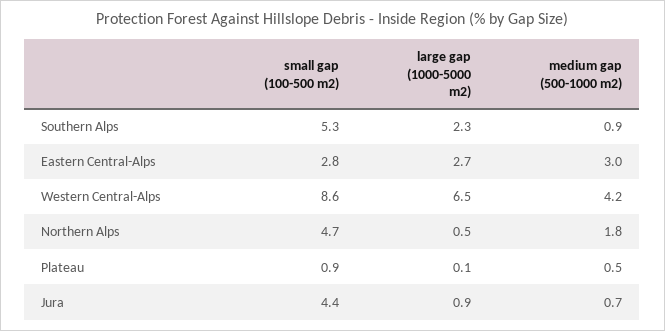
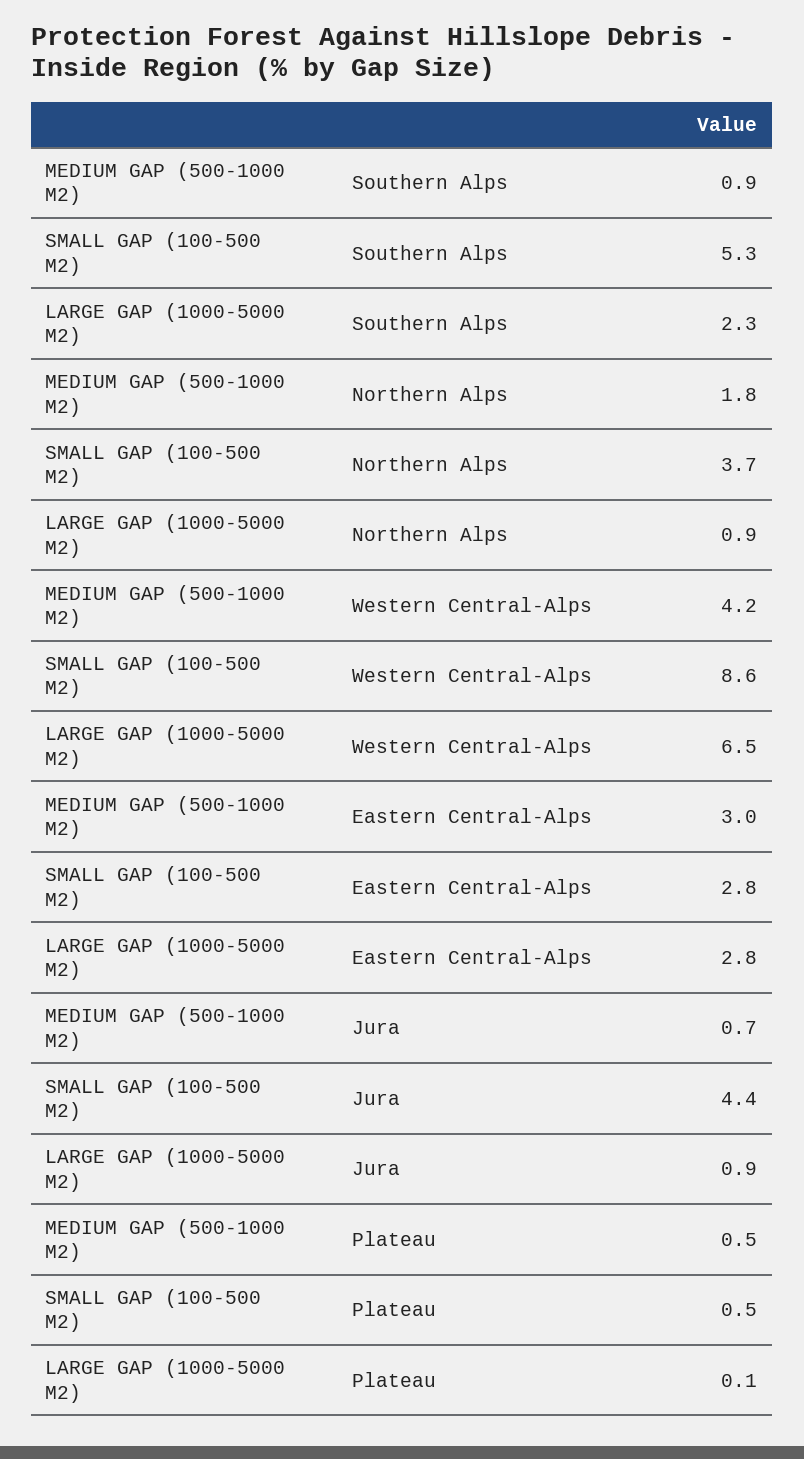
large gap (1000-5000 m2), Eastern Central-Alps: 2.7 -> 2.8
small gap (100-500 m2), Northern Alps: 4.7 -> 3.7
large gap (1000-5000 m2), Northern Alps: 0.5 -> 0.9
small gap (100-500 m2), Plateau: 0.9 -> 0.5

